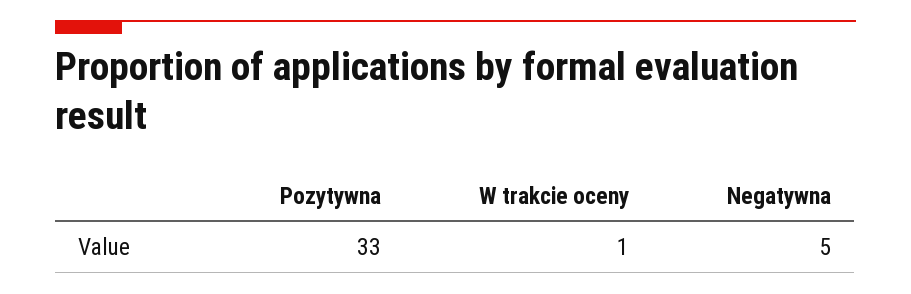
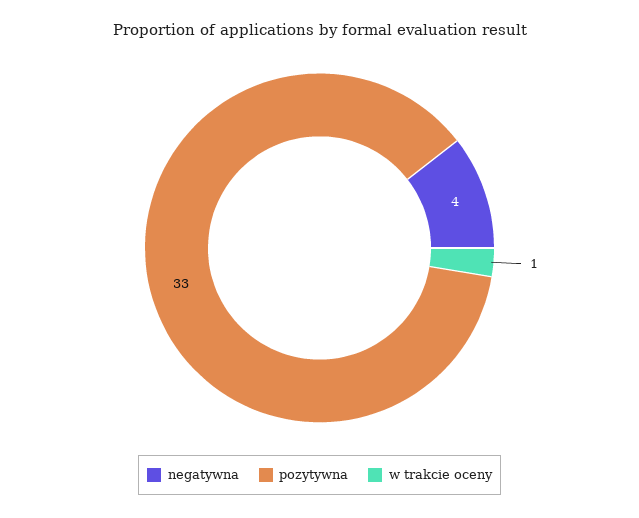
Negatywna: 5 -> 4

